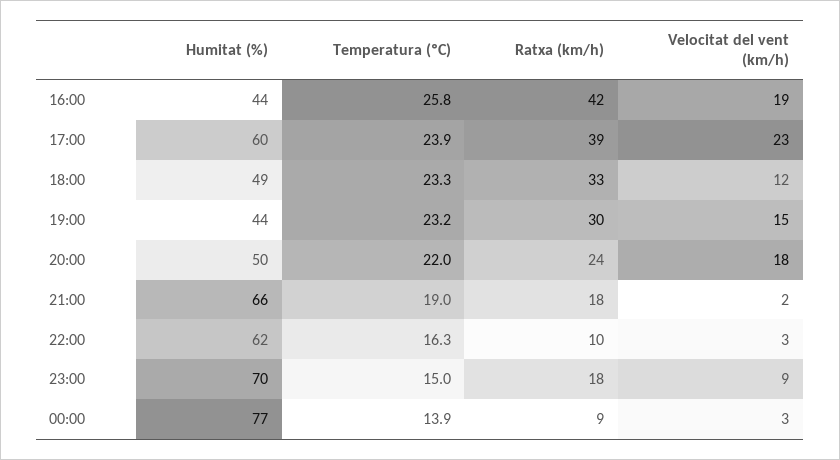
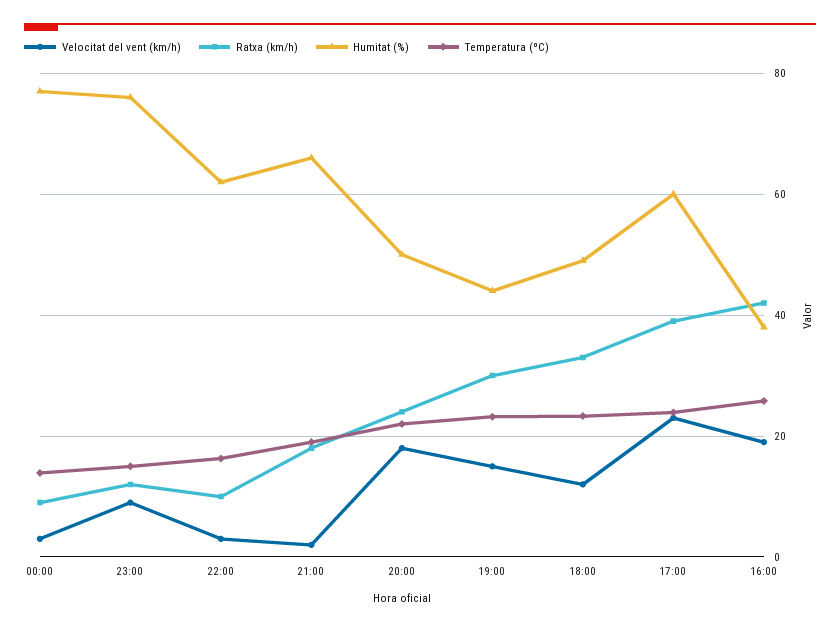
Humitat (%), 16:00: 44 -> 38
Humitat (%), 23:00: 70 -> 76
Ratxa (km/h), 23:00: 18 -> 12

